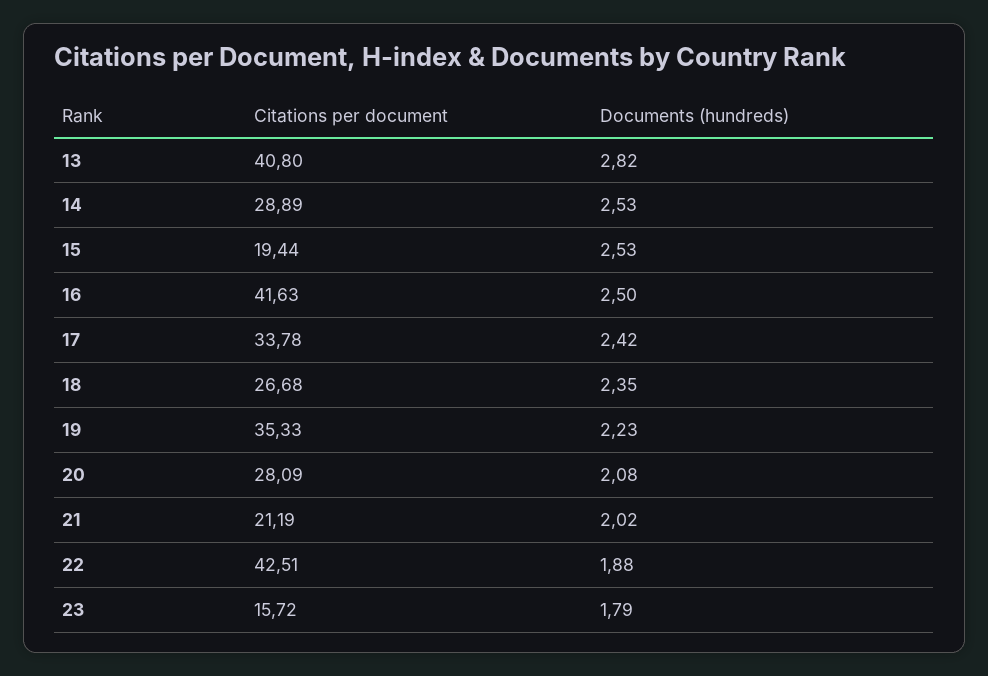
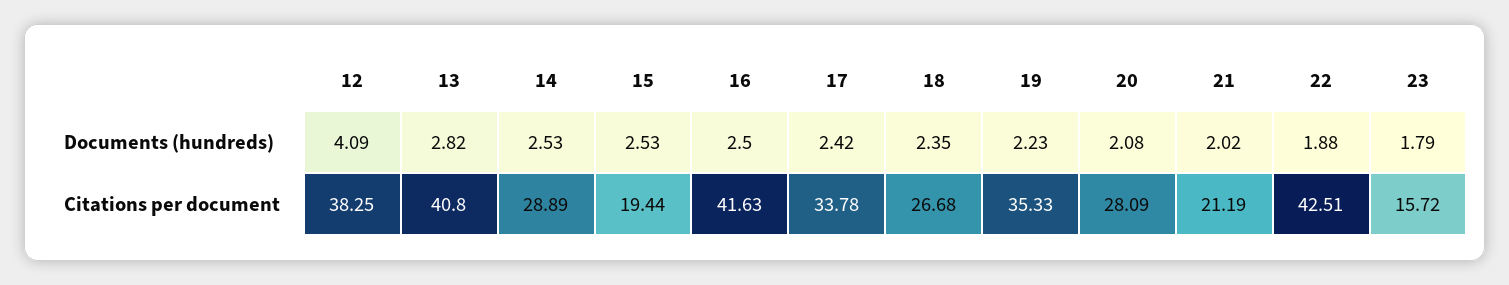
Documents (hundreds), 12: none -> 4.09
Citations per document, 12: none -> 38.25

